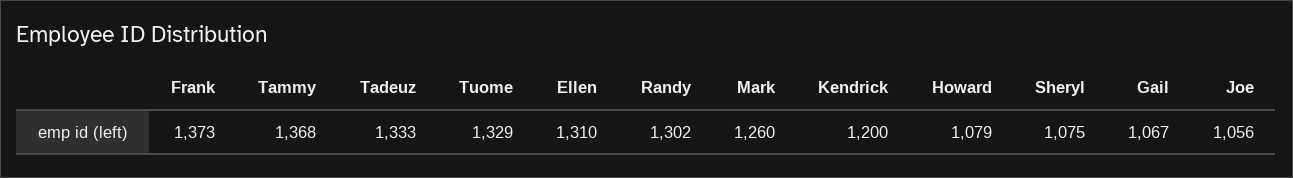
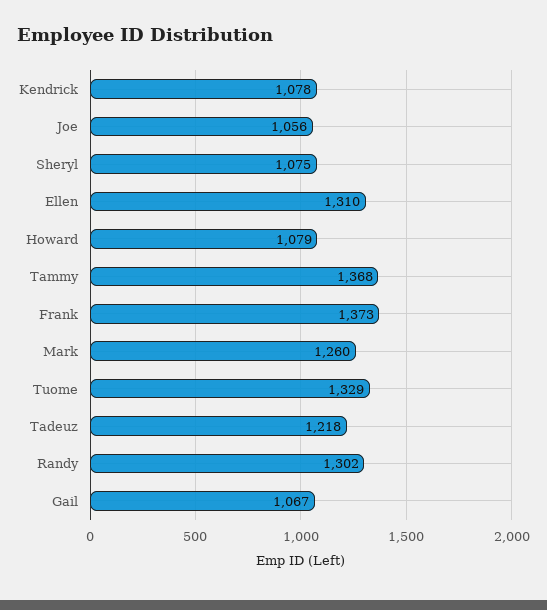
Tadeuz: 1333 -> 1218
Kendrick: 1200 -> 1078

